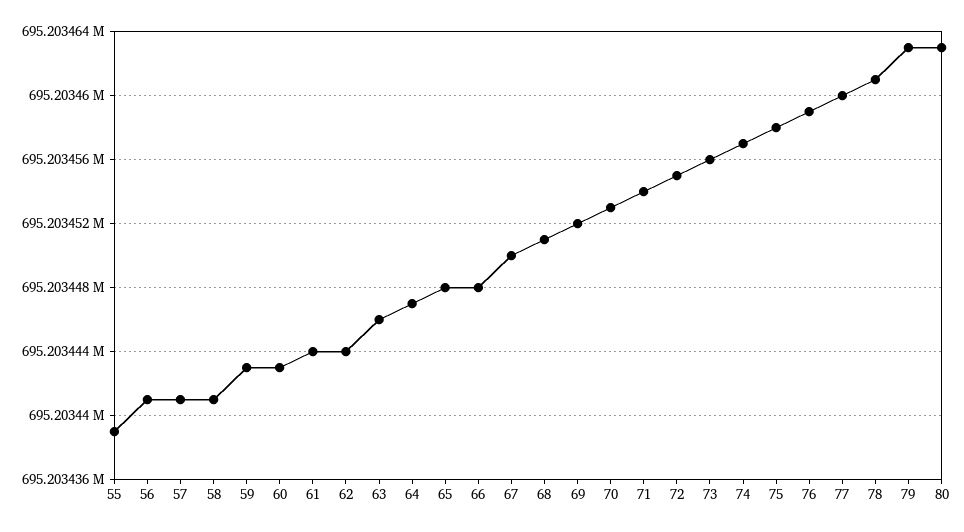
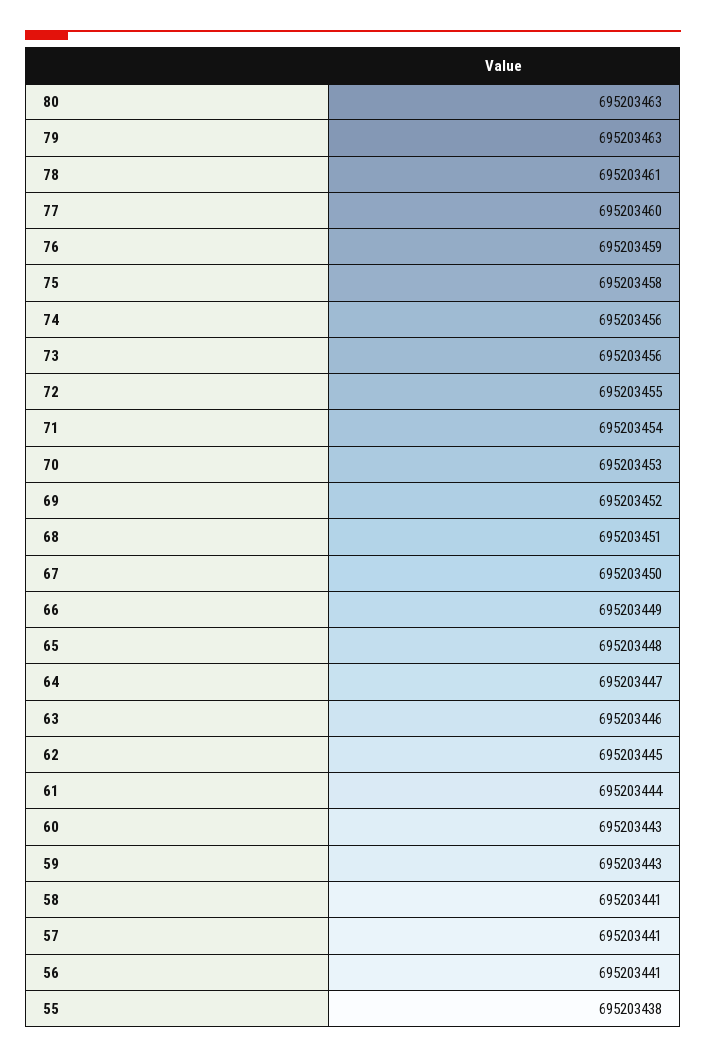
55: 695203439 -> 695203438
62: 695203444 -> 695203445
66: 695203448 -> 695203449
74: 695203457 -> 695203456

